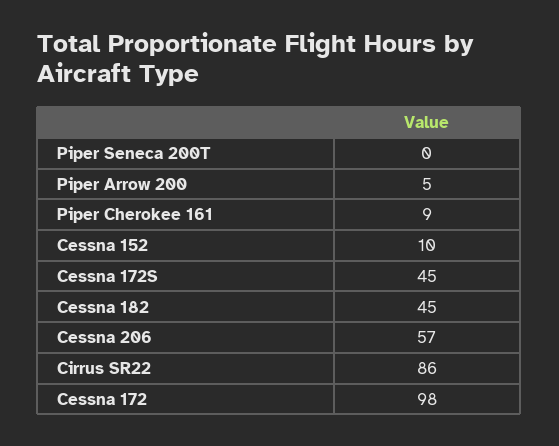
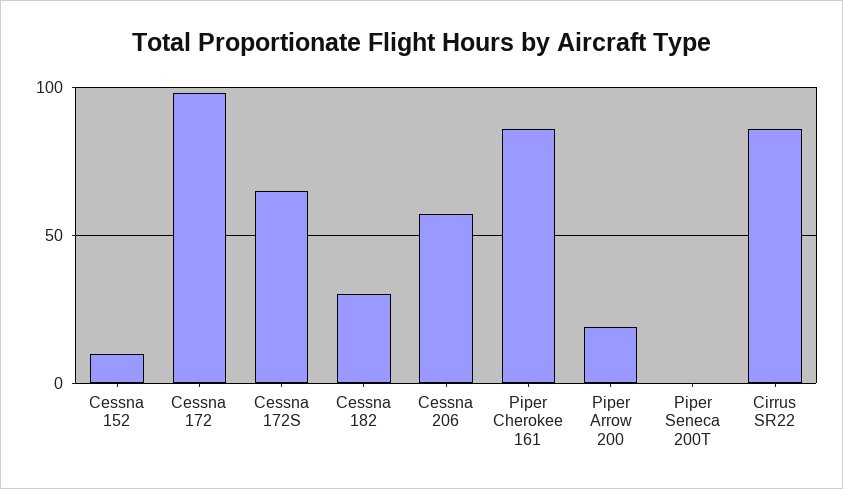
Piper Arrow 200: 5 -> 20
Piper Cherokee 161: 9 -> 85
Cessna 172S: 45 -> 65
Cessna 182: 45 -> 30

